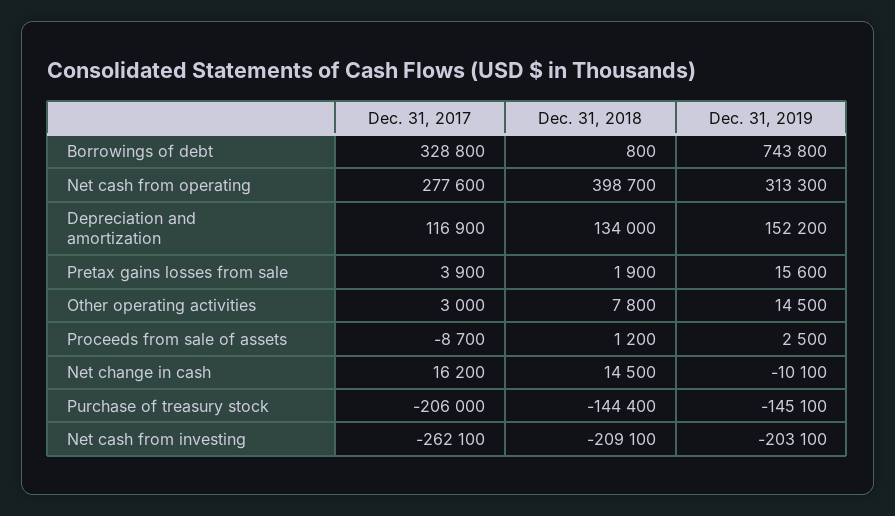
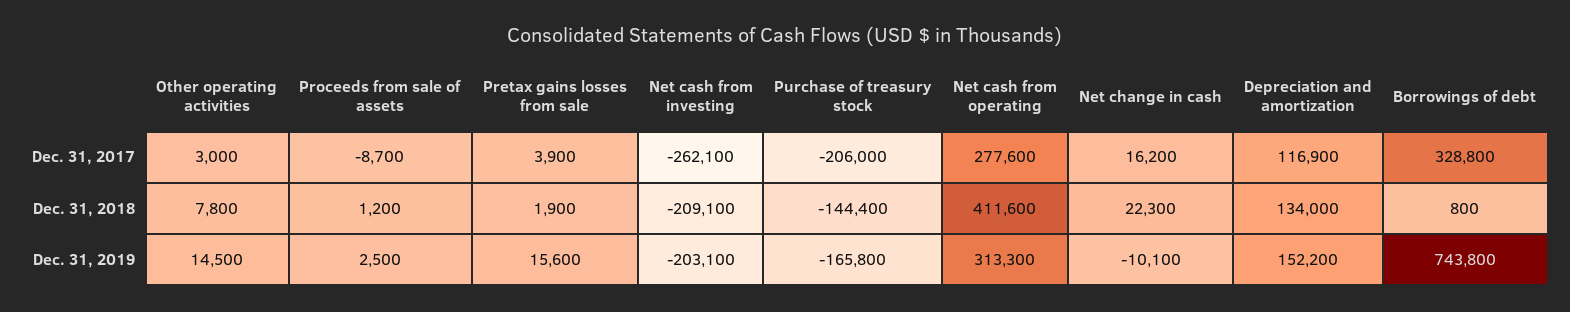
Dec. 31, 2018, Net cash from operating: 398700 -> 411600
Dec. 31, 2018, Net change in cash: 14500 -> 22300
Dec. 31, 2019, Purchase of treasury stock: -145100 -> -165800

